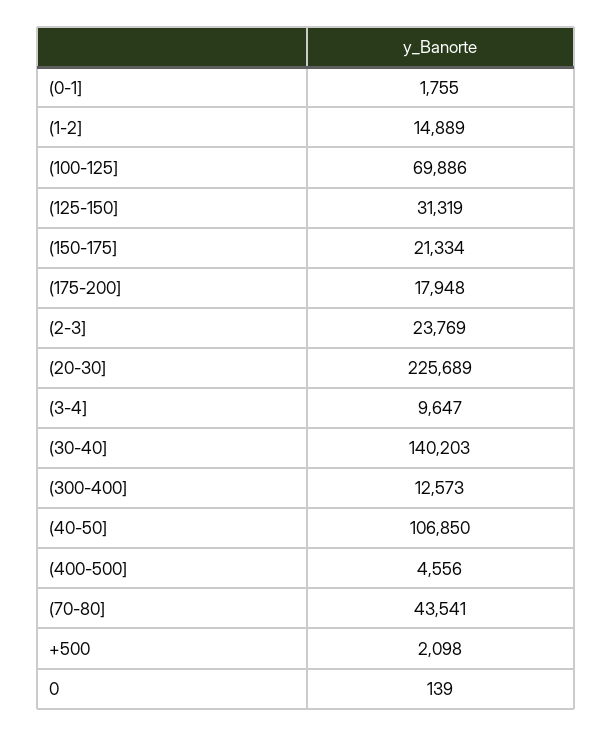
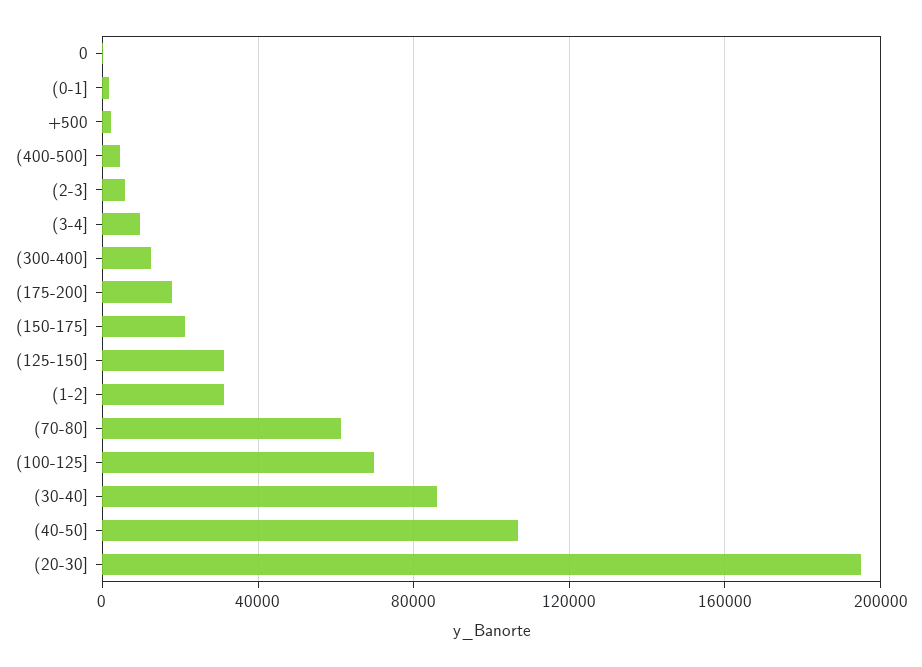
(1-2]: 14889 -> 30000
(2-3]: 23769 -> 5000
(20-30]: 225689 -> 195000
(30-40]: 140203 -> 85000
(70-80]: 43541 -> 60000

